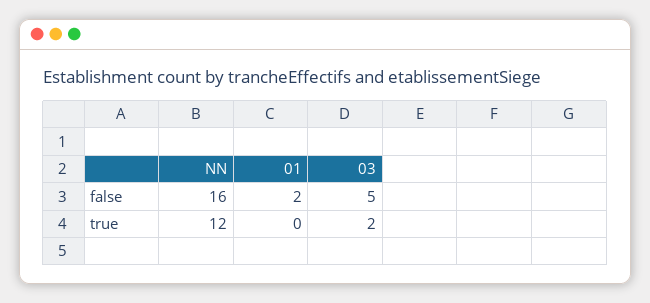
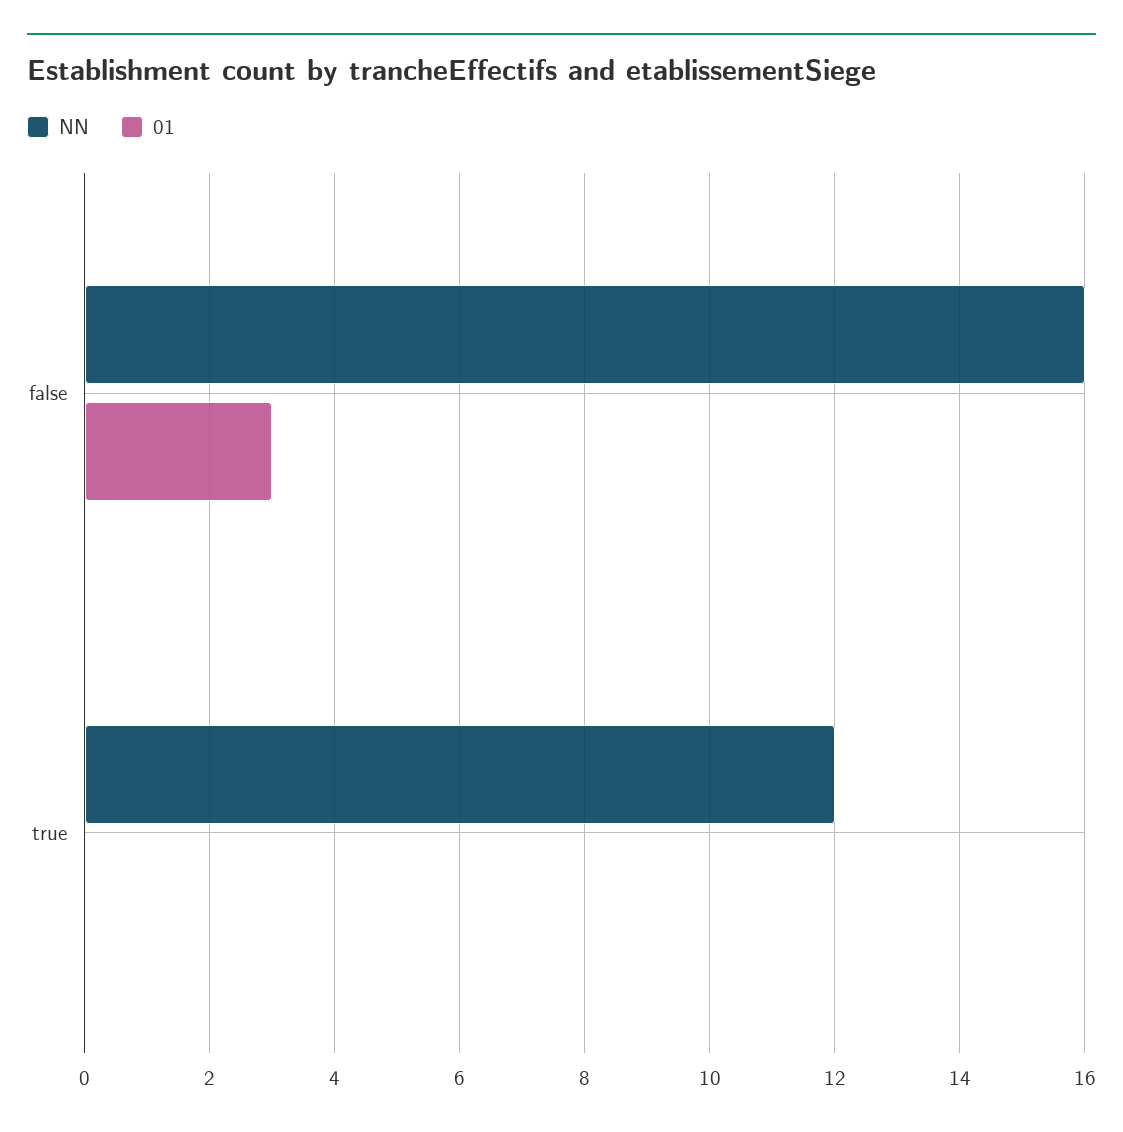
01, false: 2 -> 3
03, false: 5 -> none
03, true: 2 -> none

